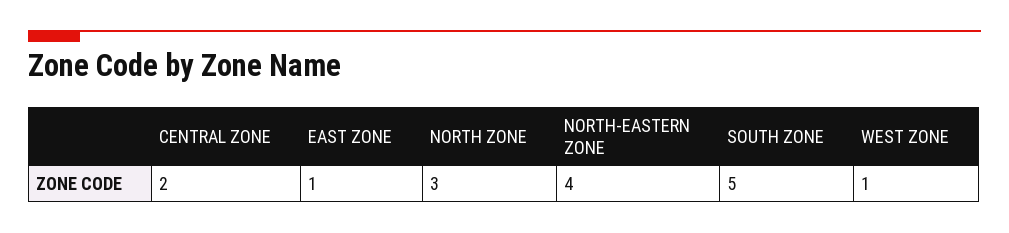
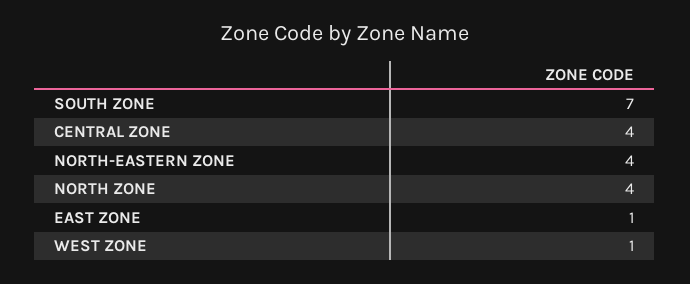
CENTRAL ZONE: 2 -> 4
NORTH ZONE: 3 -> 4
SOUTH ZONE: 5 -> 7

